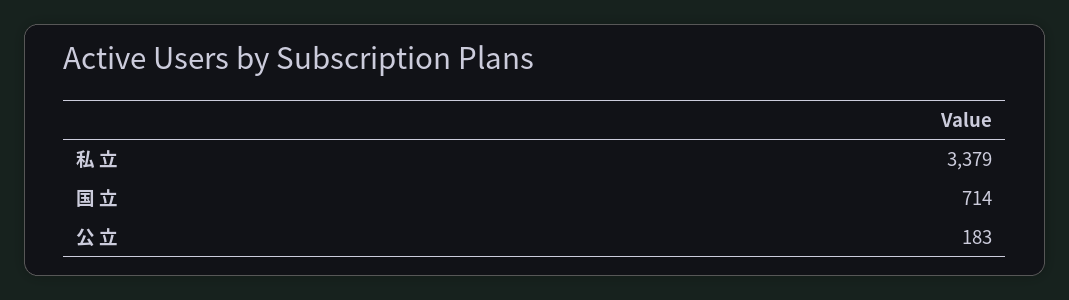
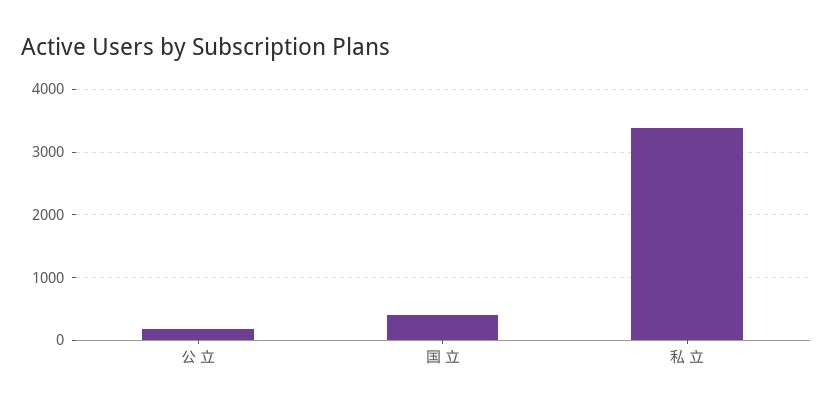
国 立: 714 -> 400

